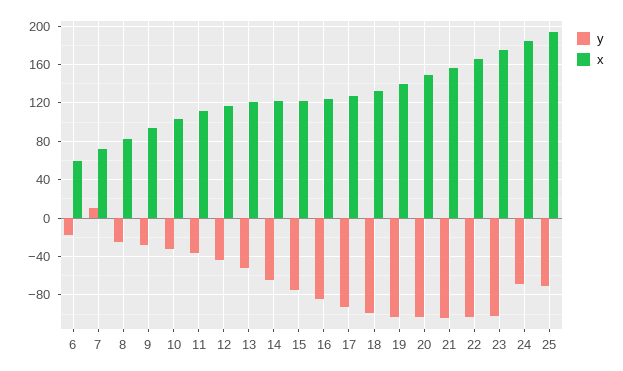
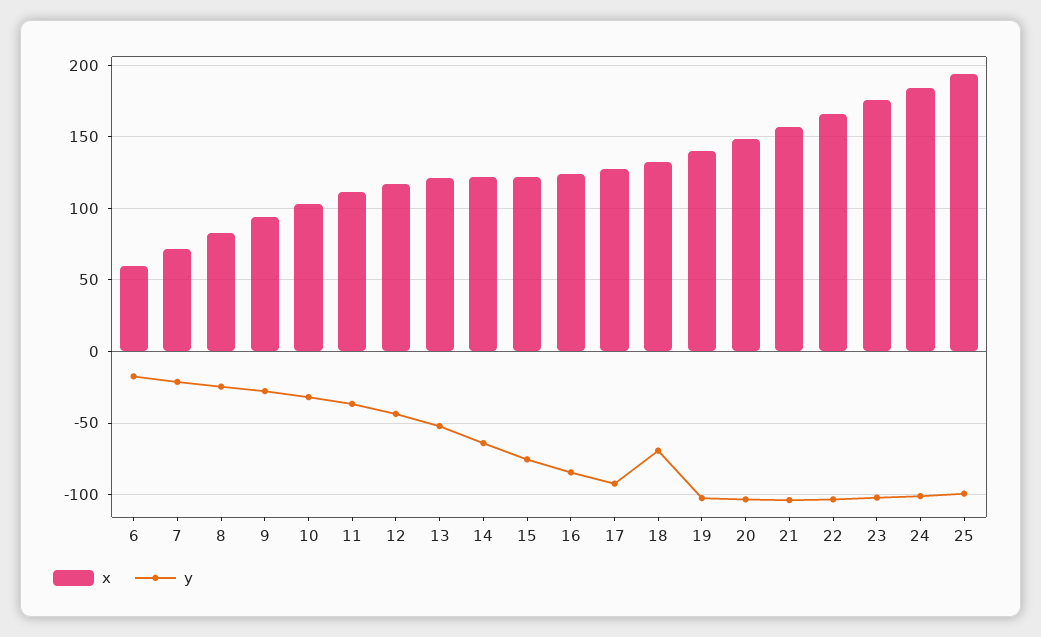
y, 7: 10 -> -20
y, 18: -100 -> -70
y, 24: -70 -> -100
y, 25: -70 -> -100

